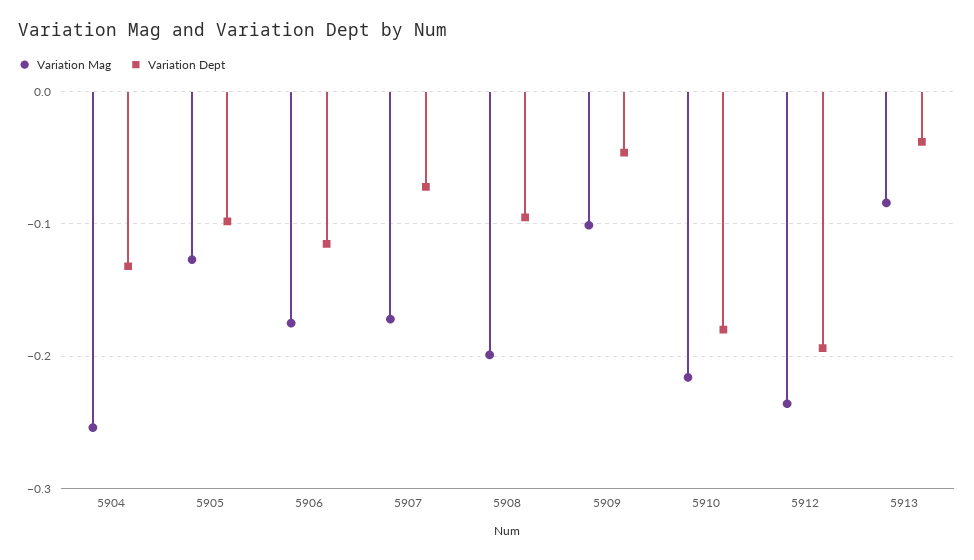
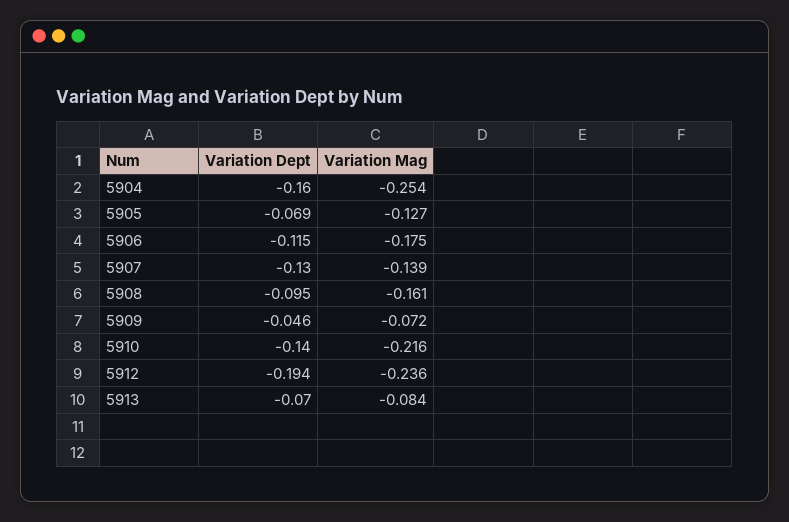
Variation Dept, 5904: -0.13 -> -0.16
Variation Dept, 5905: -0.1 -> -0.069
Variation Mag, 5907: -0.17 -> -0.139
Variation Dept, 5907: -0.07 -> -0.13
Variation Mag, 5908: -0.2 -> -0.161
Variation Mag, 5909: -0.1 -> -0.072
Variation Dept, 5910: -0.18 -> -0.14
Variation Dept, 5913: -0.04 -> -0.07

